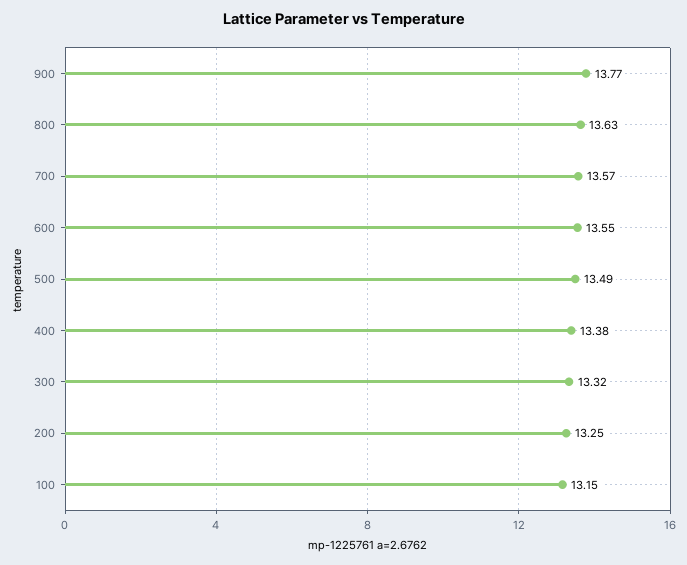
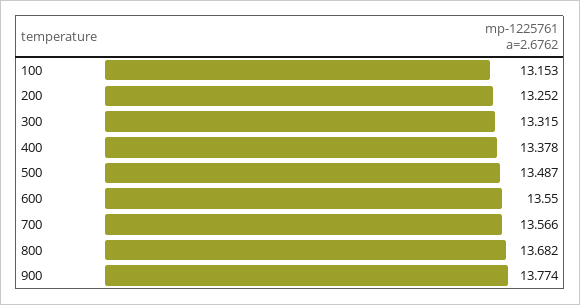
800: 13.63 -> 13.682

